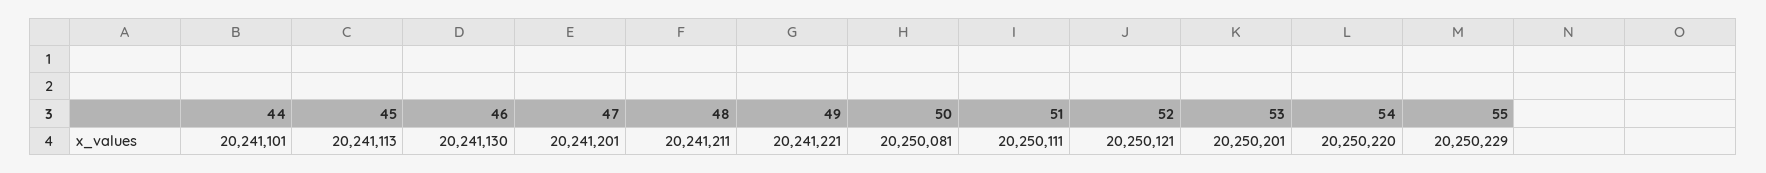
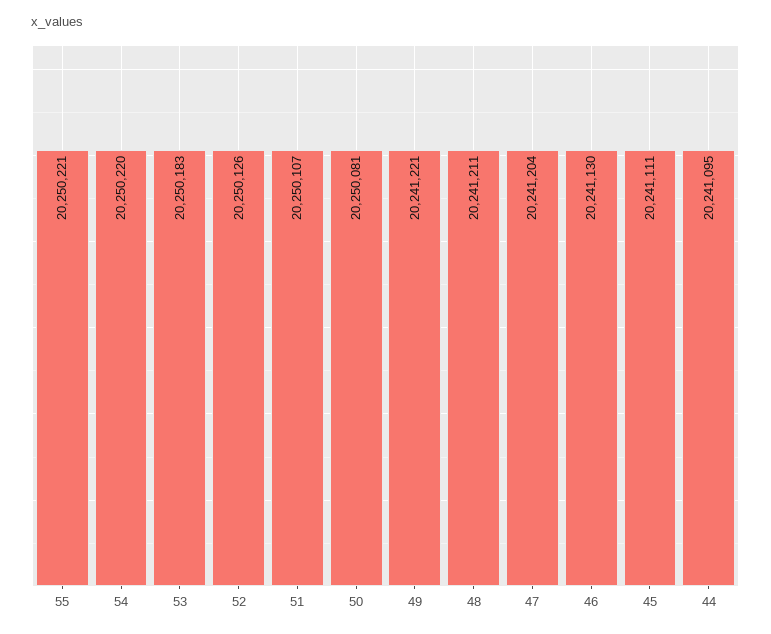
44: 20241101 -> 20241095
45: 20241113 -> 20241111
47: 20241201 -> 20241204
51: 20250111 -> 20250107
52: 20250121 -> 20250126
53: 20250201 -> 20250183
55: 20250229 -> 20250221

